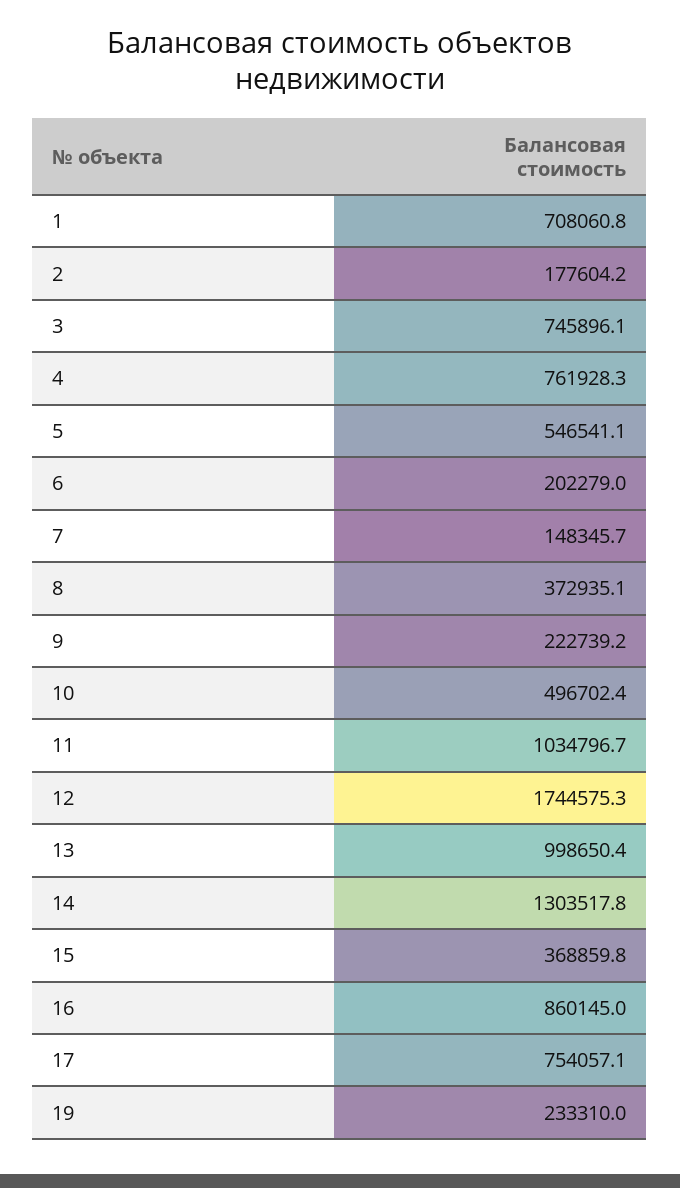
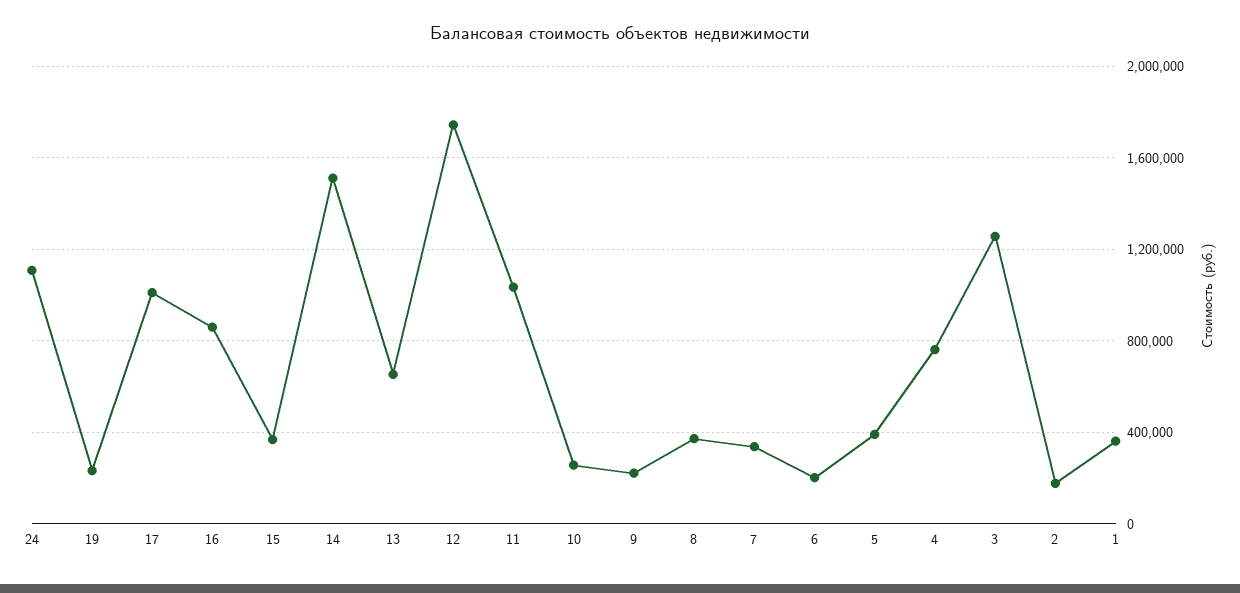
1: 708060.8 -> 350000
3: 745896.1 -> 1250000
5: 546541.1 -> 400000
7: 148345.7 -> 350000
10: 496702.4 -> 250000
13: 998650.4 -> 650000
14: 1303517.8 -> 1500000
17: 754057.1 -> 1000000
24: none -> 1100000

